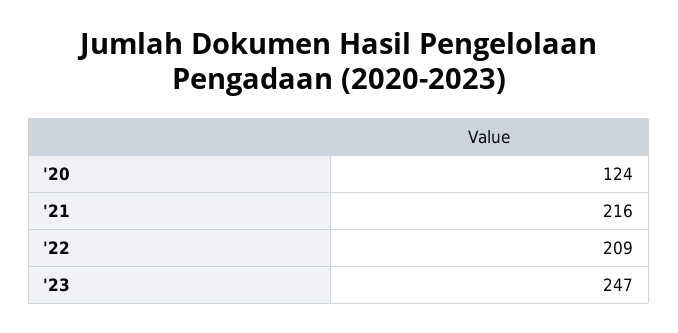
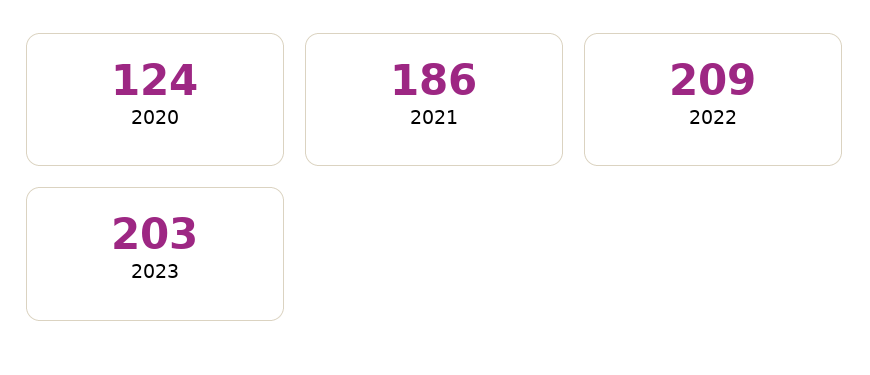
'21: 216 -> 186
'23: 247 -> 203

